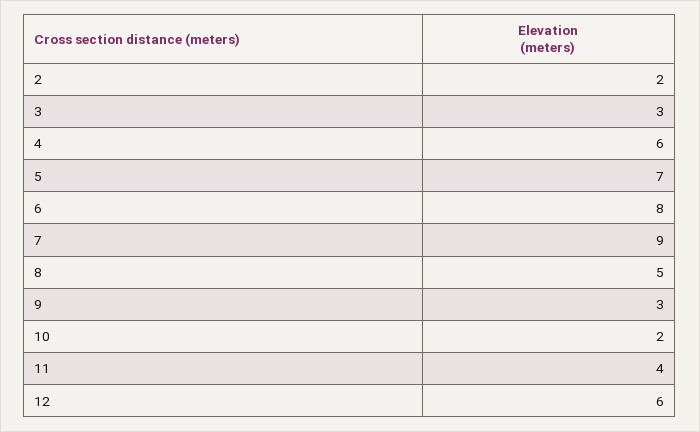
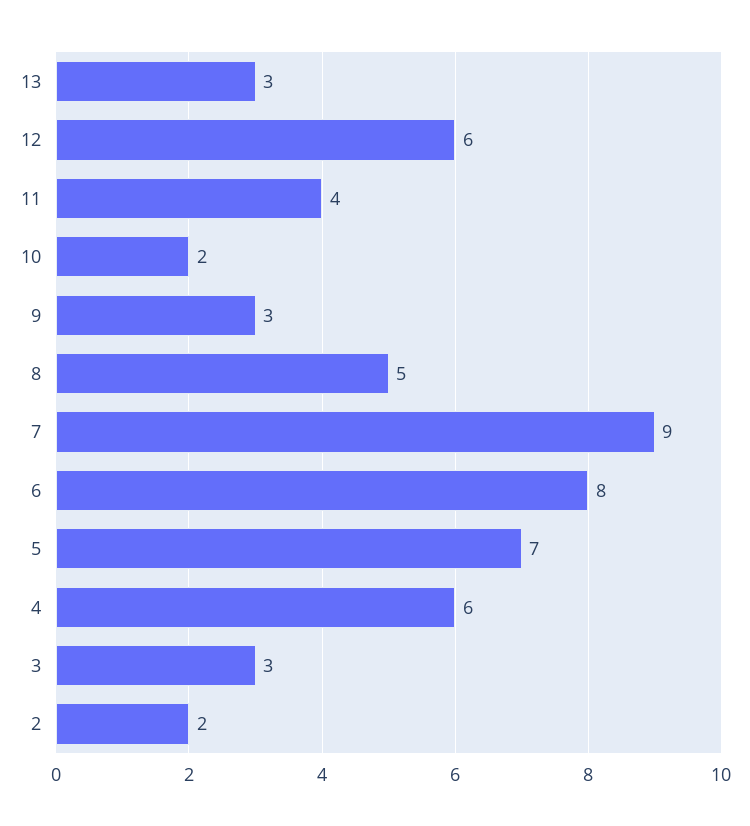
13: none -> 3

